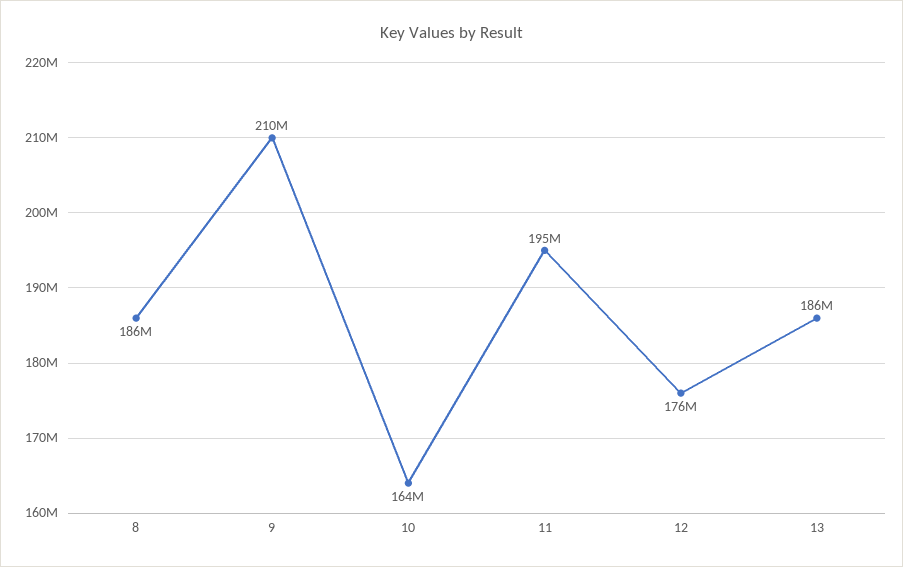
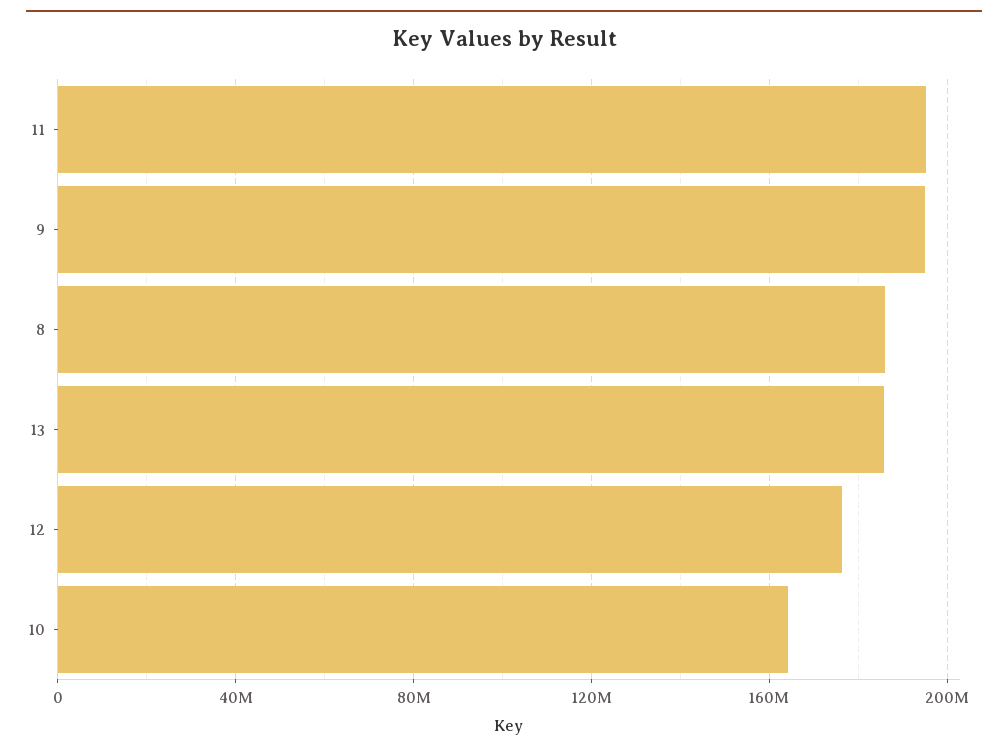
9: 210000000 -> 195000000

